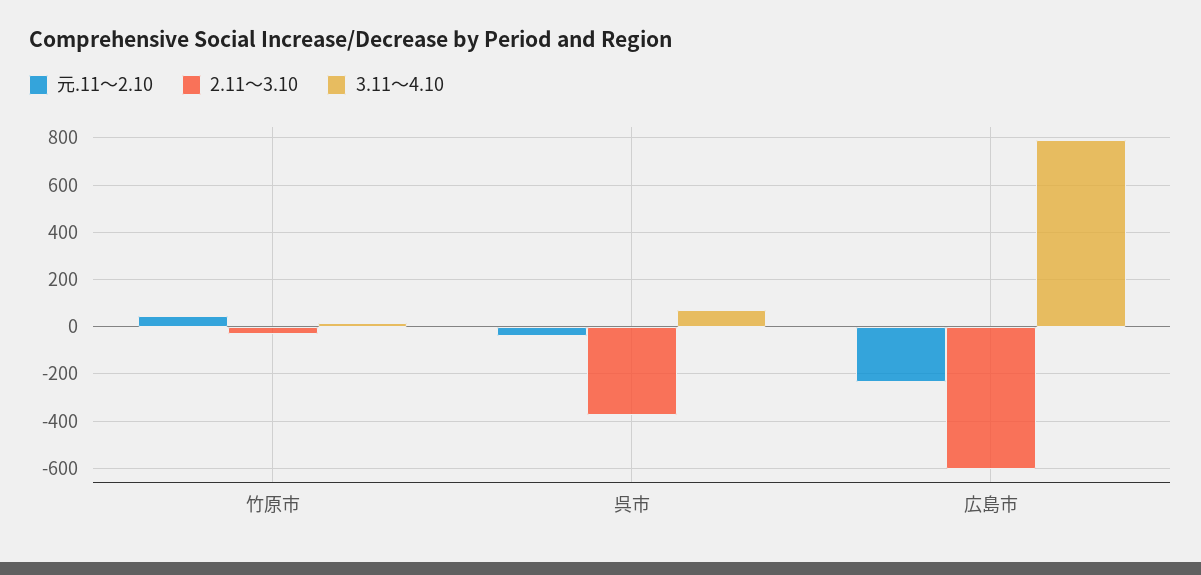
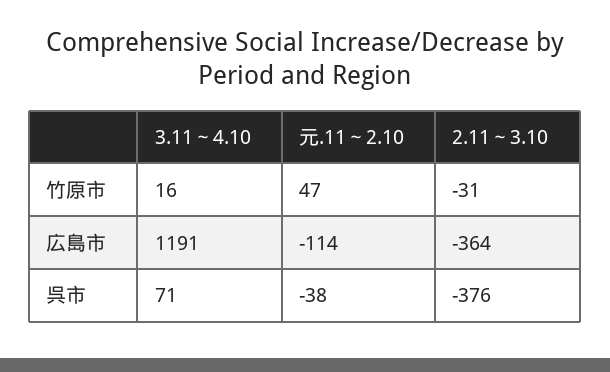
元.11～2.10, 広島市: -250 -> -114
2.11～3.10, 広島市: -600 -> -364
3.11～4.10, 広島市: 800 -> 1191

